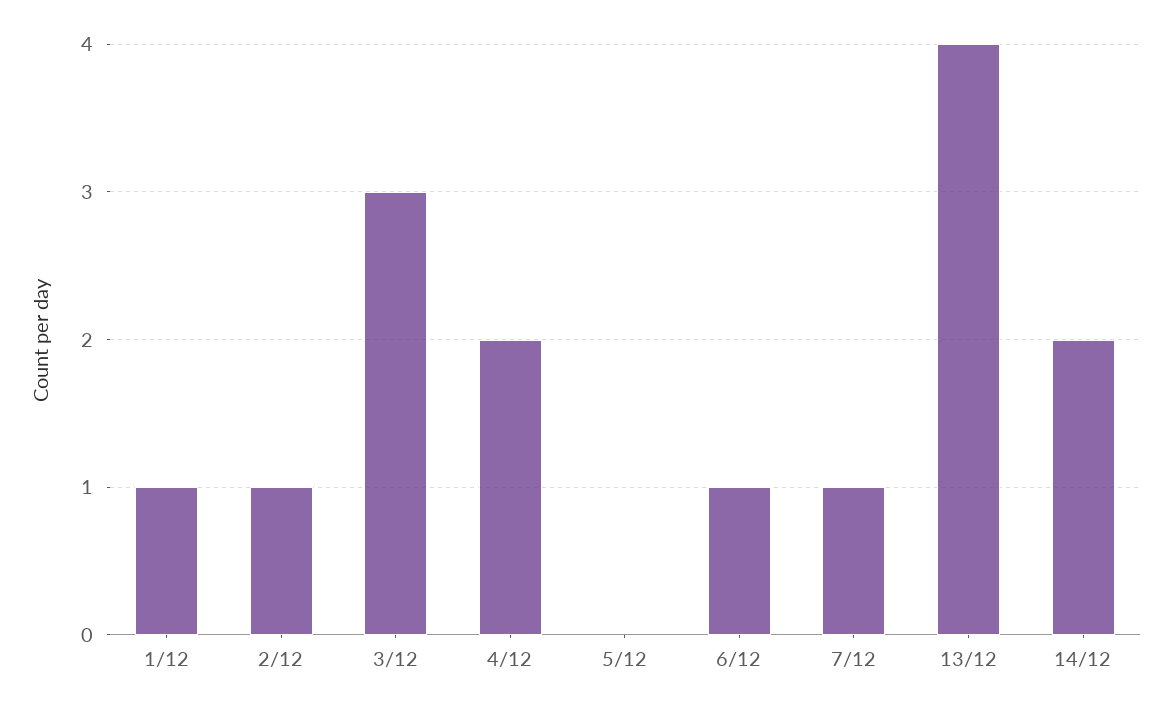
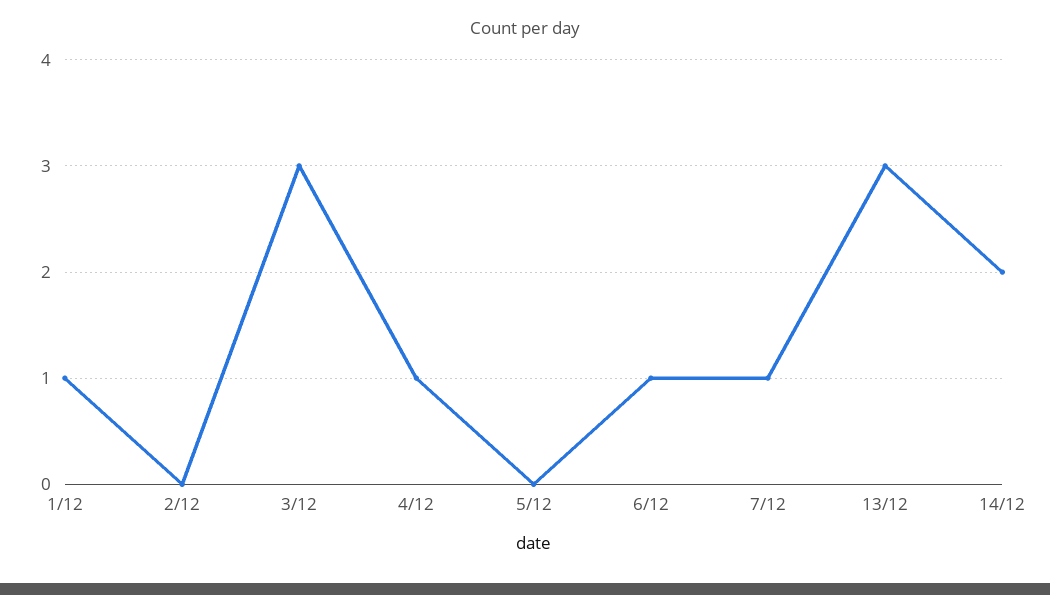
2/12: 1 -> 0
4/12: 2 -> 1
13/12: 4 -> 3

